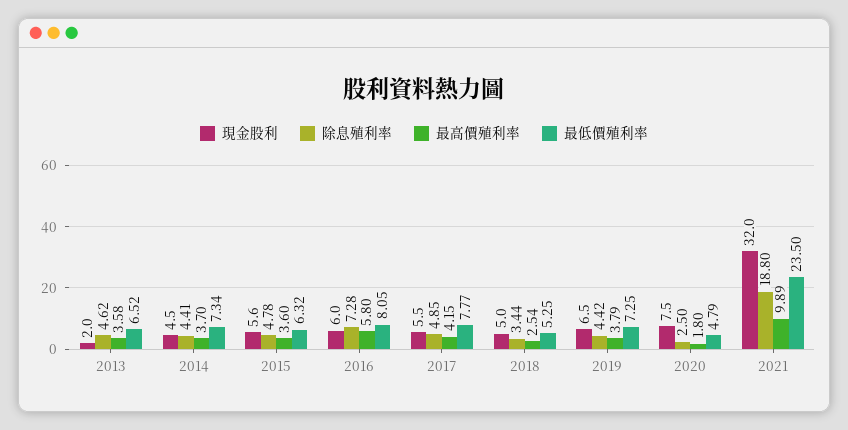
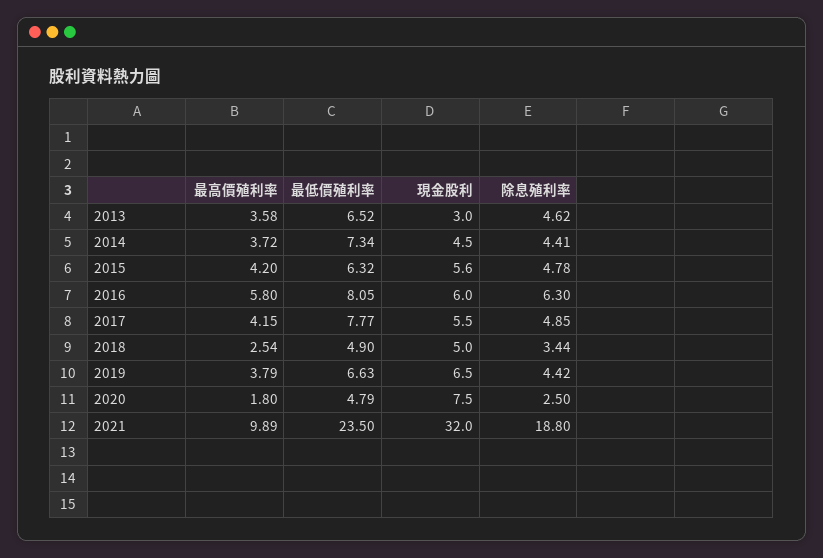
現金股利, 2013: 2 -> 3
最高價殖利率, 2014: 3.7 -> 3.72
最高價殖利率, 2015: 3.6 -> 4.2
除息殖利率, 2016: 7.28 -> 6.3
最低價殖利率, 2018: 5.25 -> 4.9
最低價殖利率, 2019: 7.25 -> 6.63

